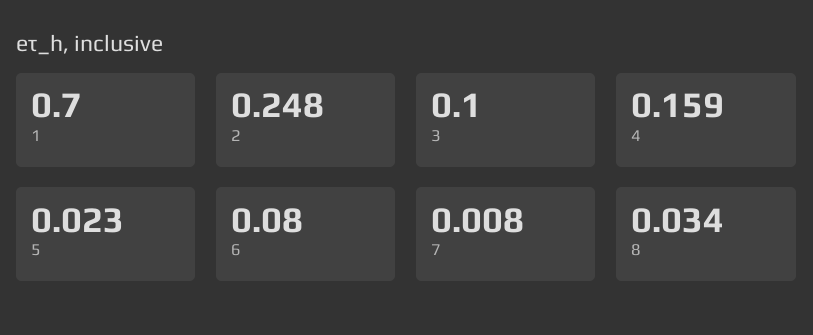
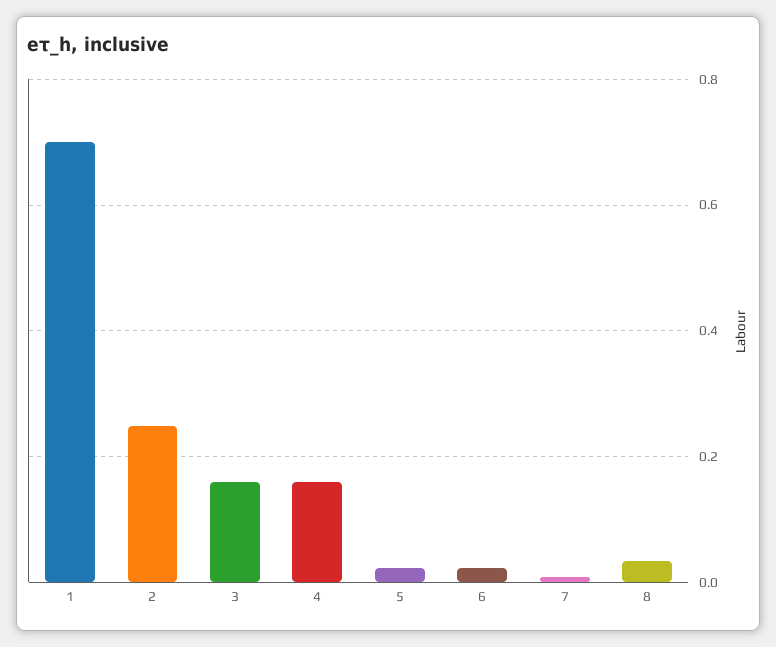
3: 0.1 -> 0.16
6: 0.08 -> 0.02

